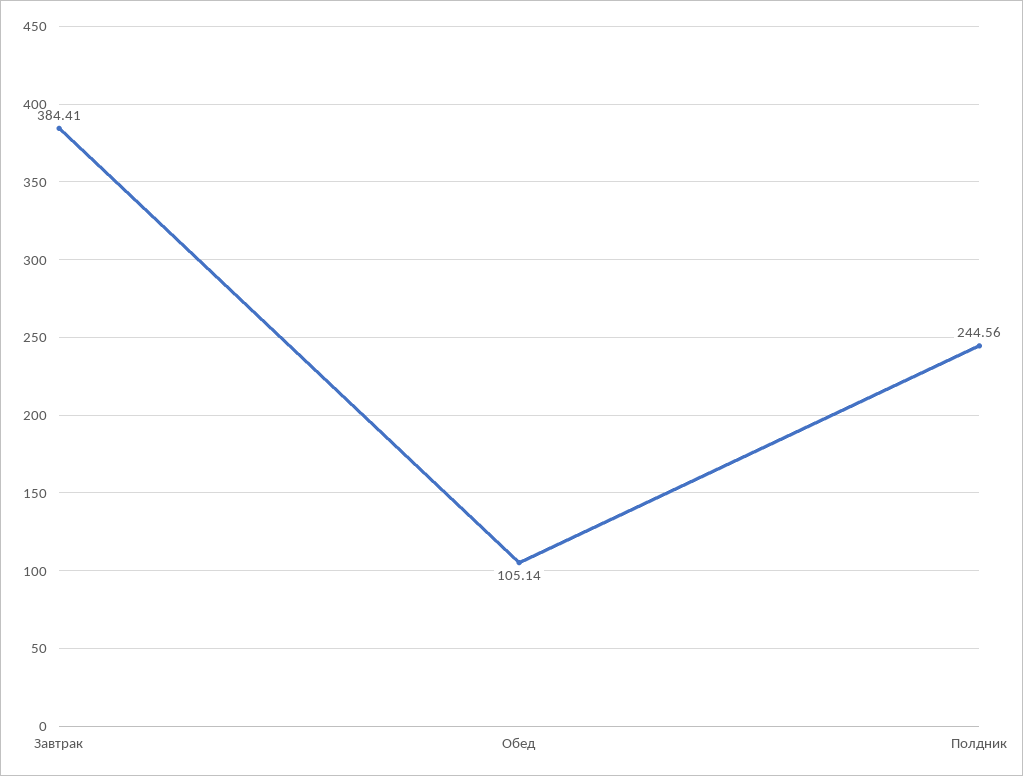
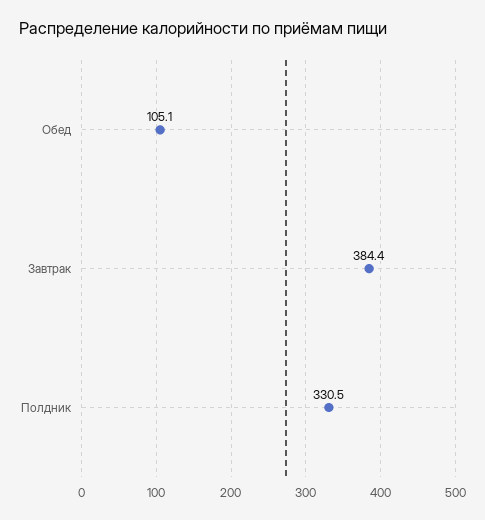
Полдник: 244.56 -> 330.5

